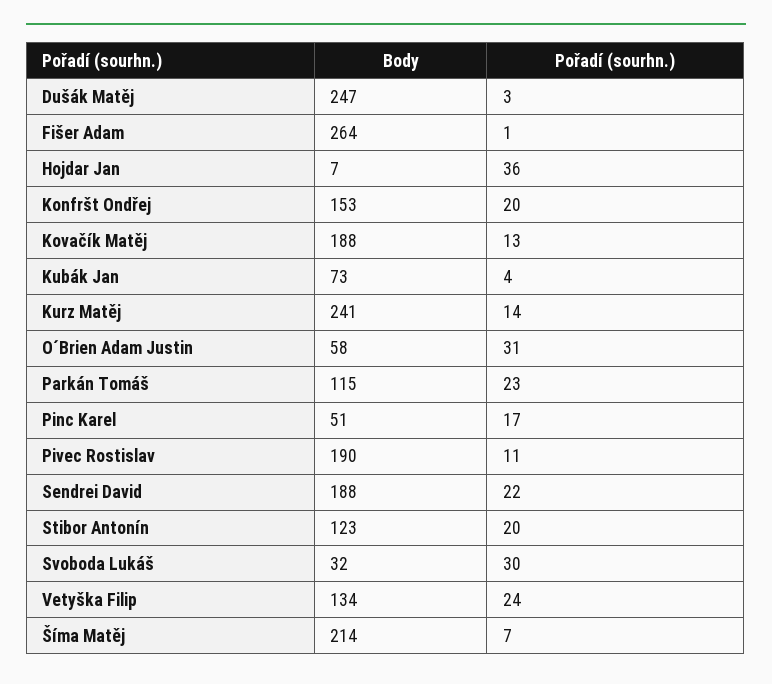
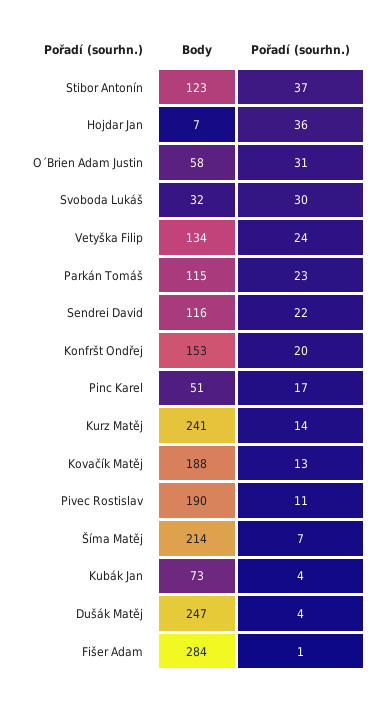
Pořadí (sourhn.), Dušák Matěj: 3 -> 4
Body, Fišer Adam: 264 -> 284
Body, Sendrei David: 188 -> 116
Pořadí (sourhn.), Stibor Antonín: 20 -> 37

